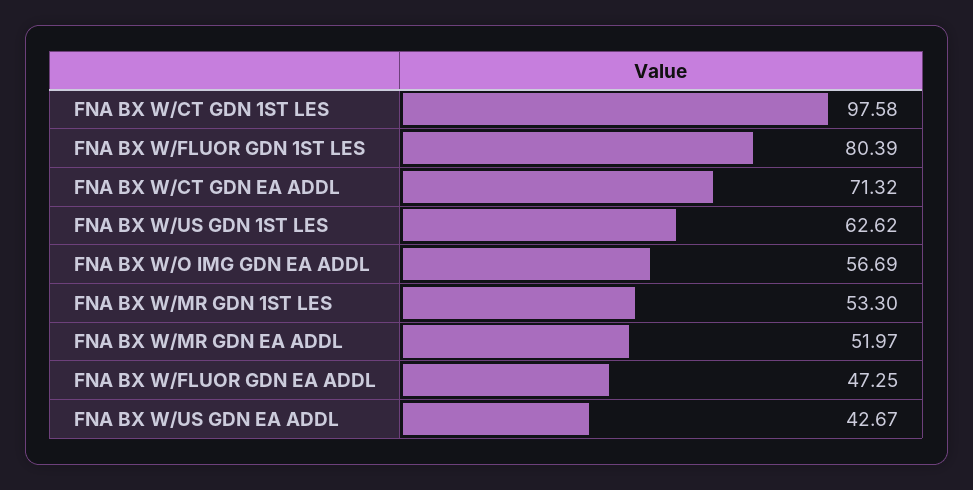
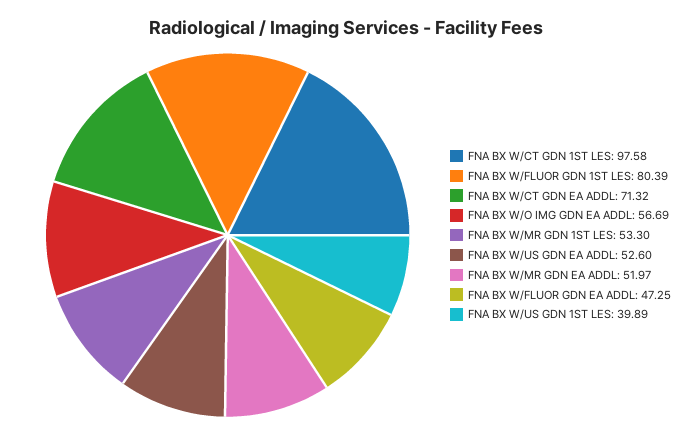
FNA BX W/US GDN 1ST LES: 62.62 -> 39.89
FNA BX W/US GDN EA ADDL: 42.67 -> 52.6

